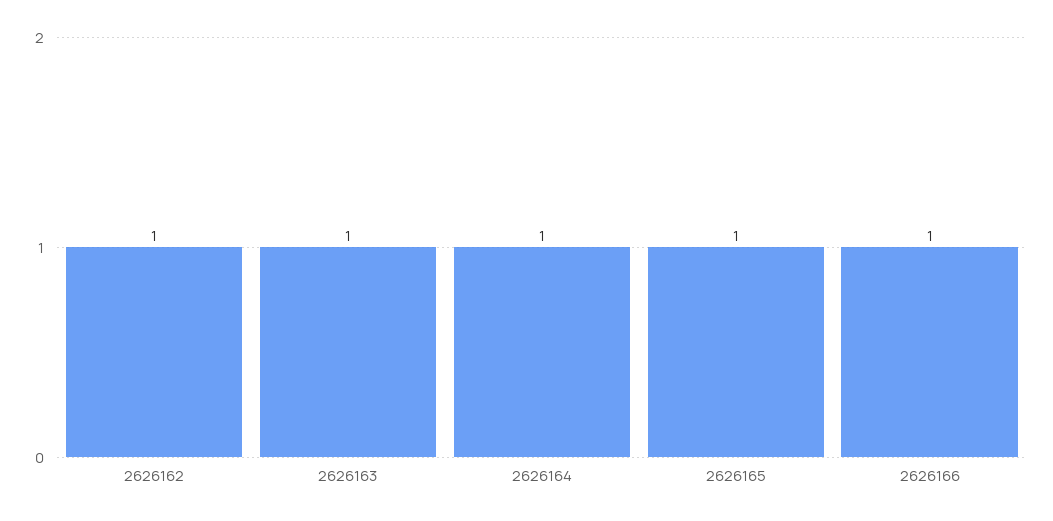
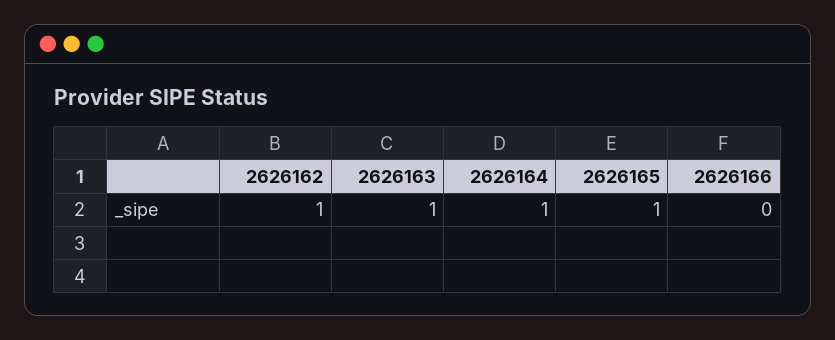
2626166: 1 -> 0

